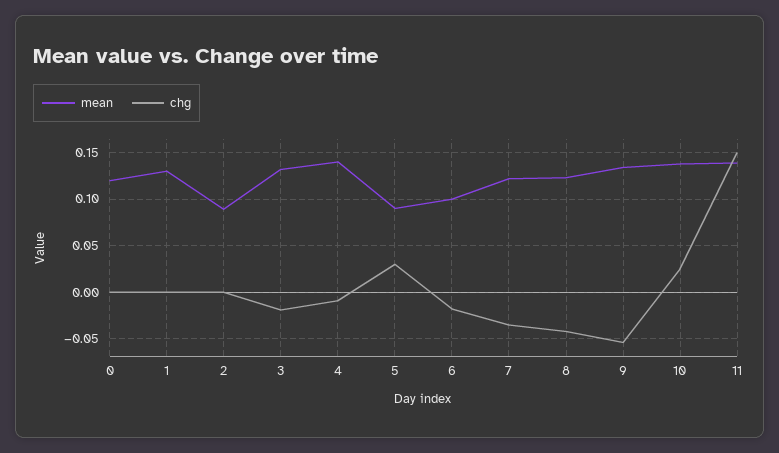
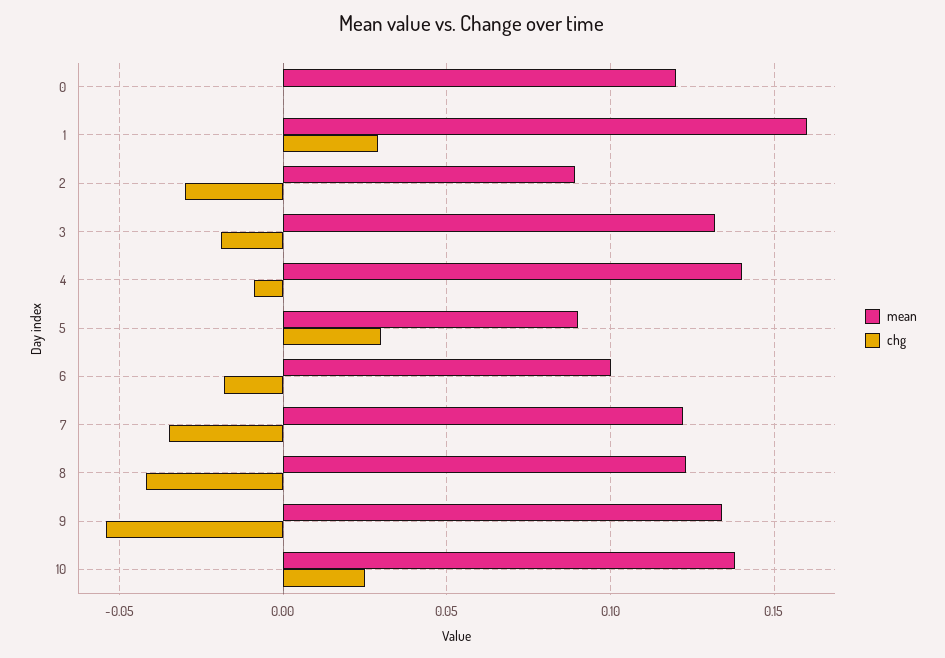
mean, 1: 0.13 -> 0.16
chg, 1: 0 -> 0.03
chg, 2: 0 -> -0.03
mean, 11: 0.14 -> none
chg, 11: 0.15 -> none

